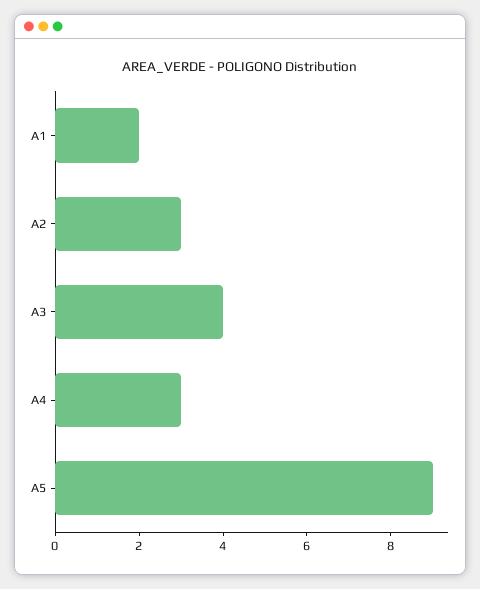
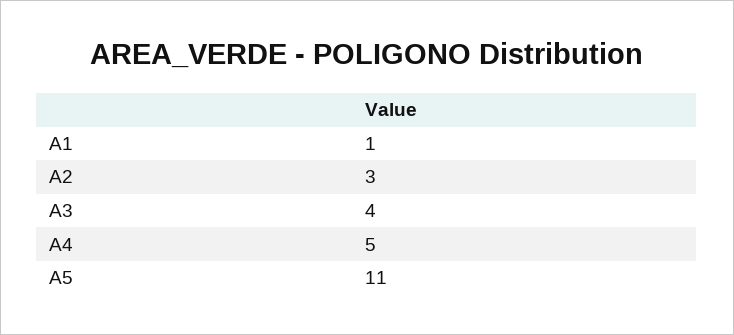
A1: 2 -> 1
A4: 3 -> 5
A5: 9 -> 11

